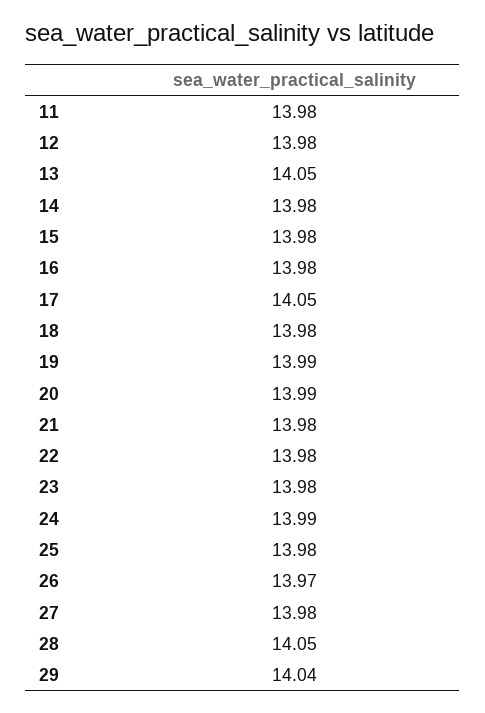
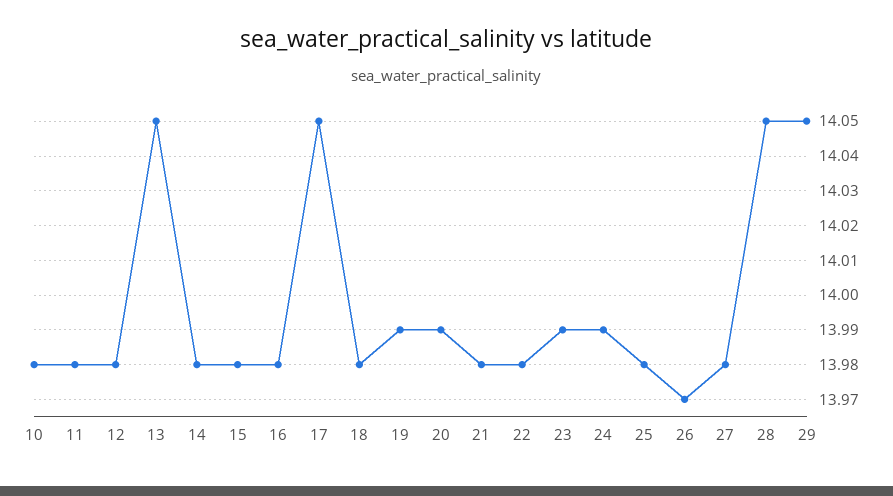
23: 13.98 -> 13.99
29: 14.04 -> 14.05
10: none -> 13.98

